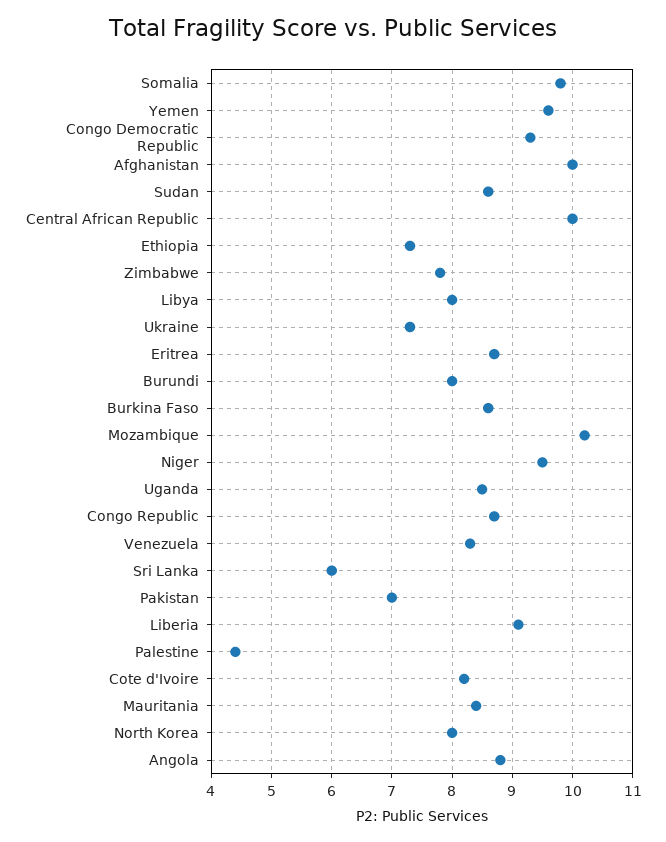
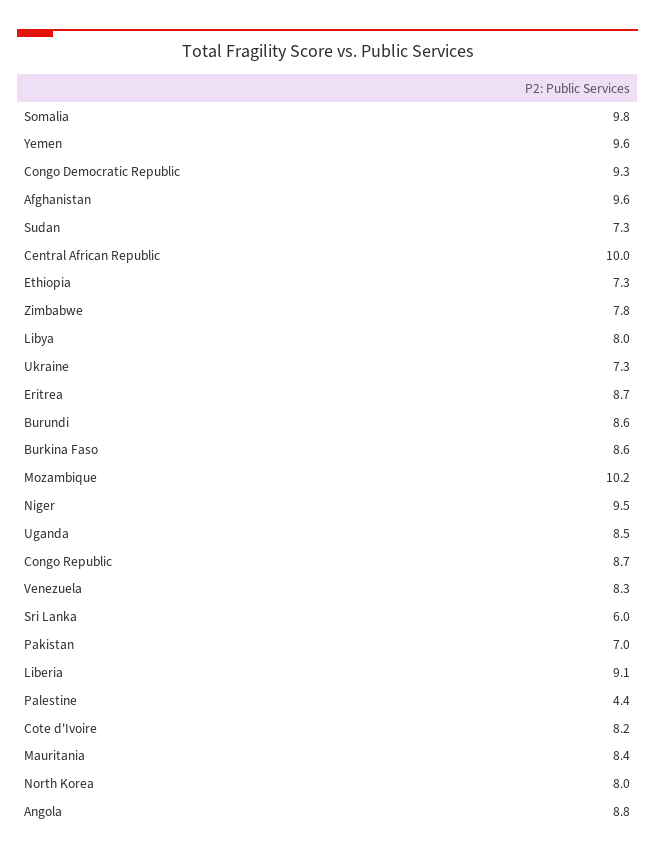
Afghanistan: 10 -> 9.6
Sudan: 8.6 -> 7.3
Burundi: 8 -> 8.6

